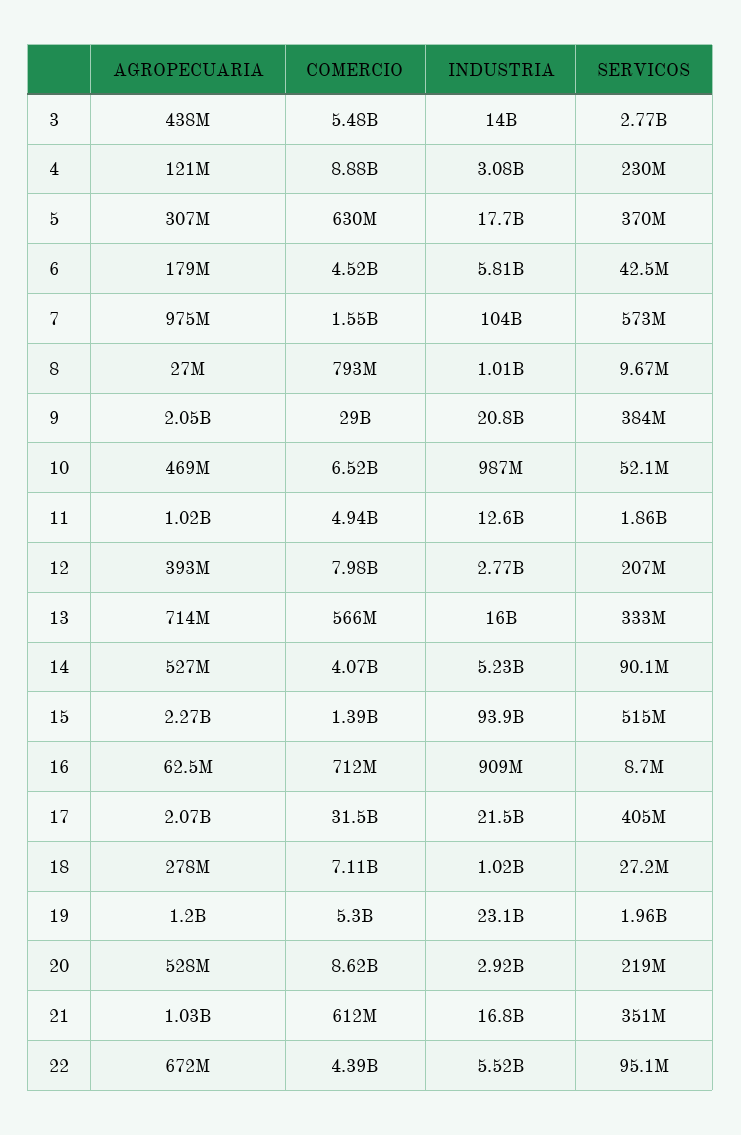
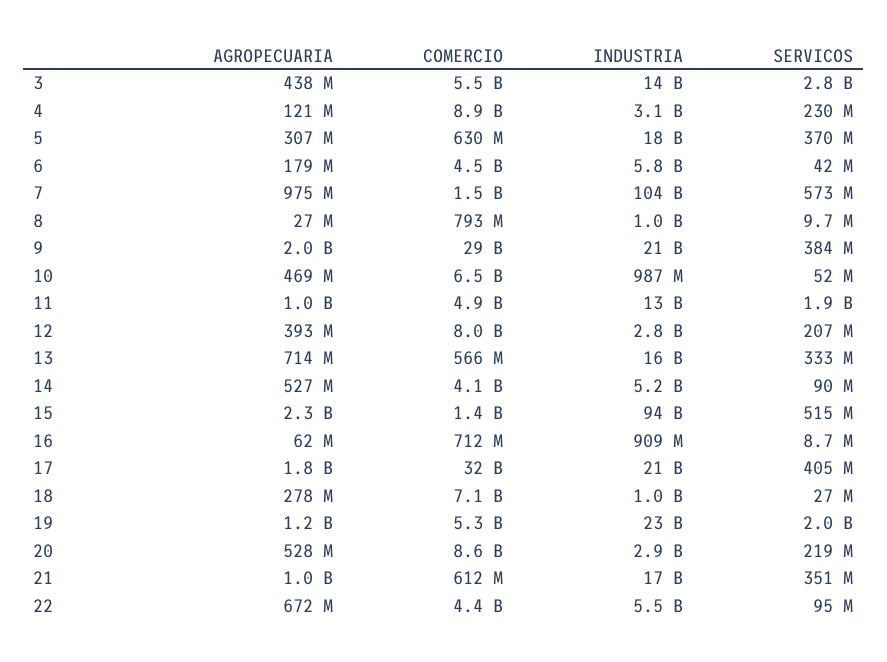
AGROPECUARIA, 17: 2070000000 -> 1800000000

